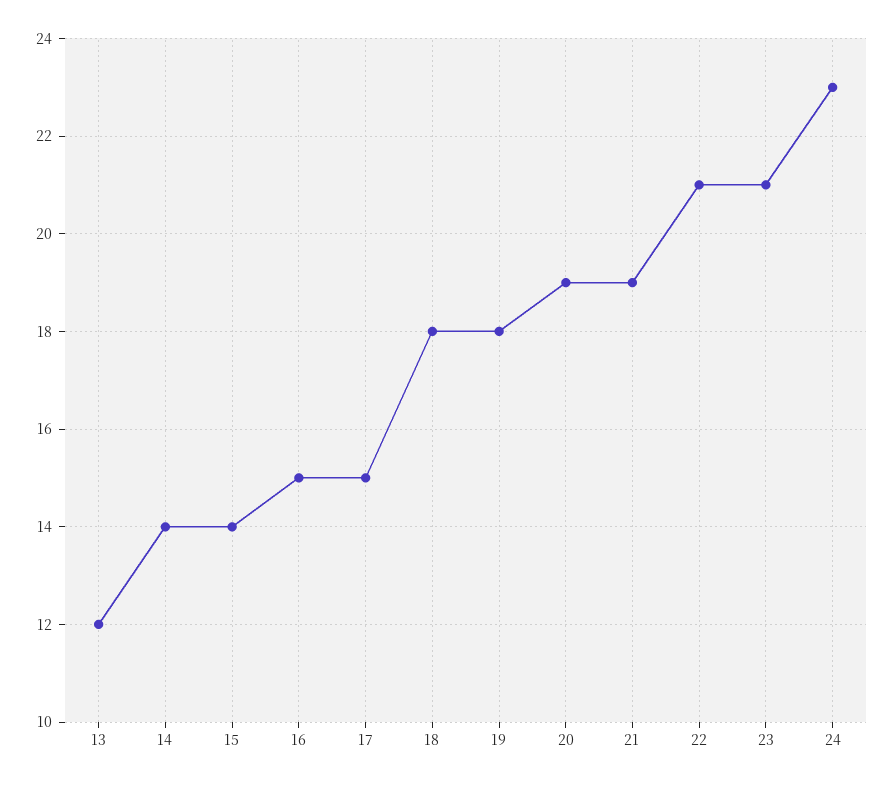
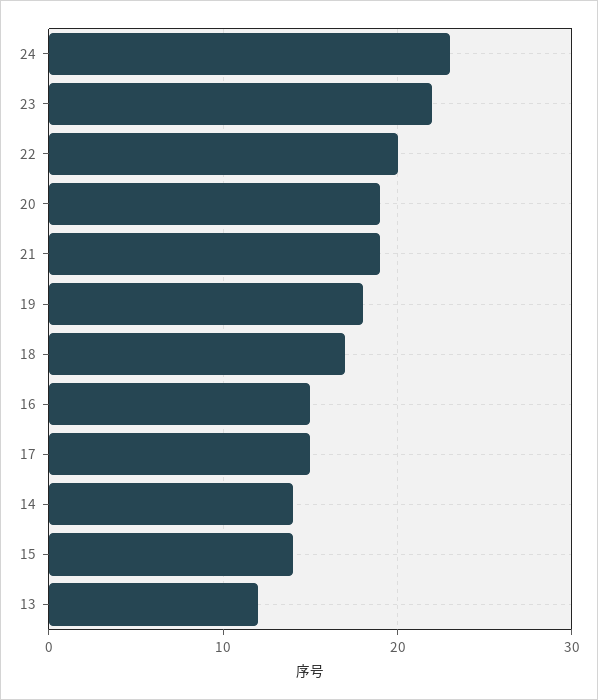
18: 18 -> 17
22: 21 -> 20
23: 21 -> 22

